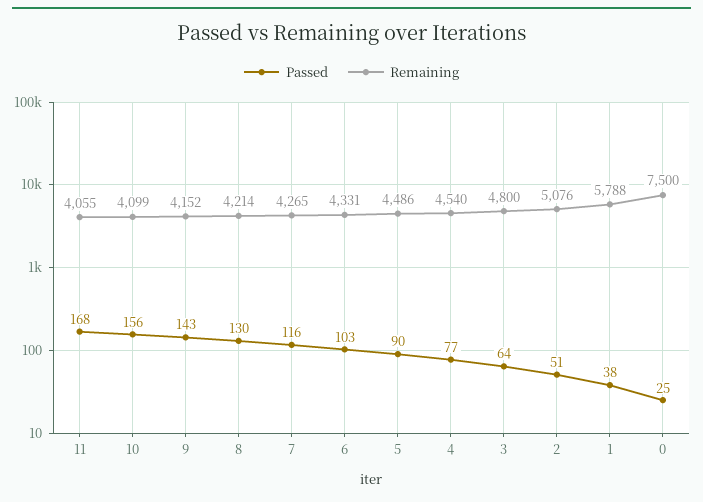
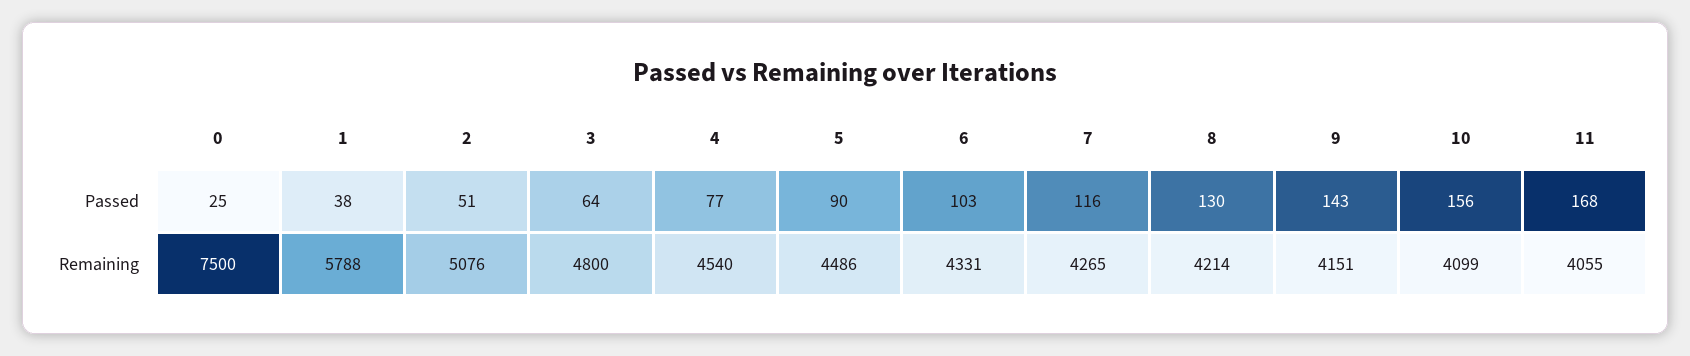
Remaining, 9: 4152 -> 4151

